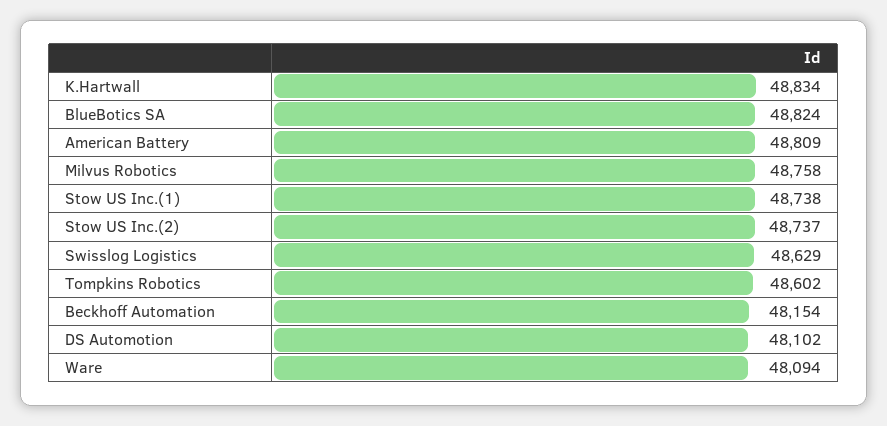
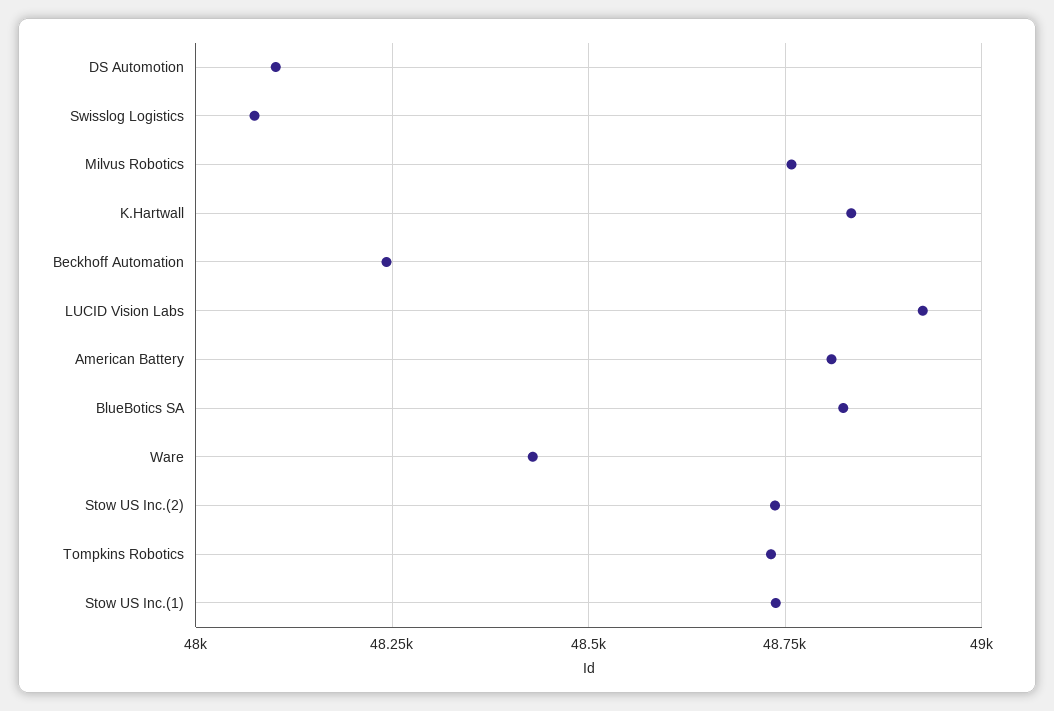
Swisslog Logistics: 48629 -> 48075
Tompkins Robotics: 48602 -> 48725
Beckhoff Automation: 48154 -> 48250
Ware: 48094 -> 48425
LUCID Vision Labs: none -> 48925

